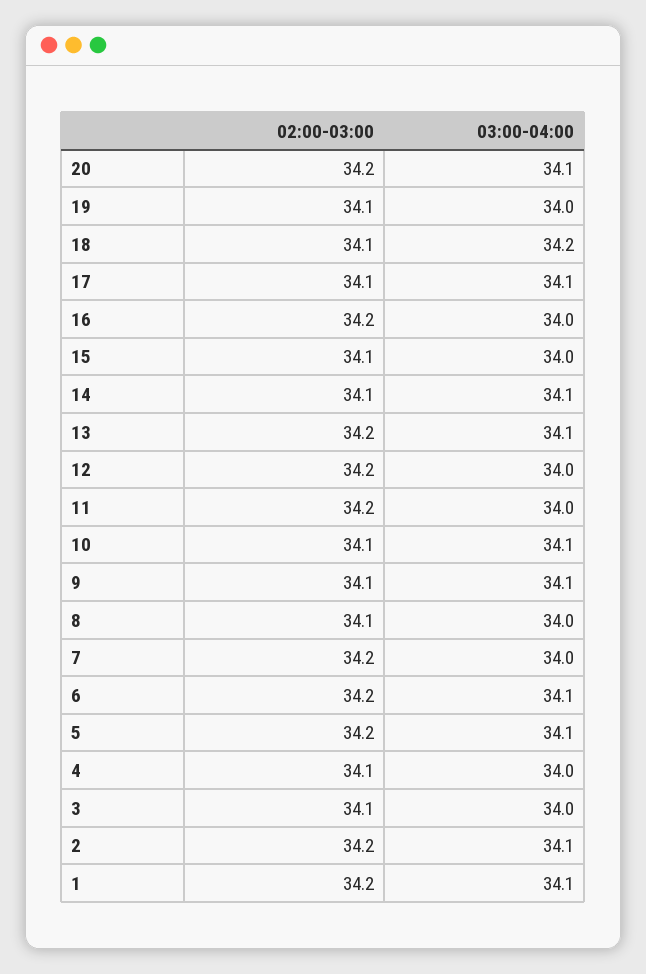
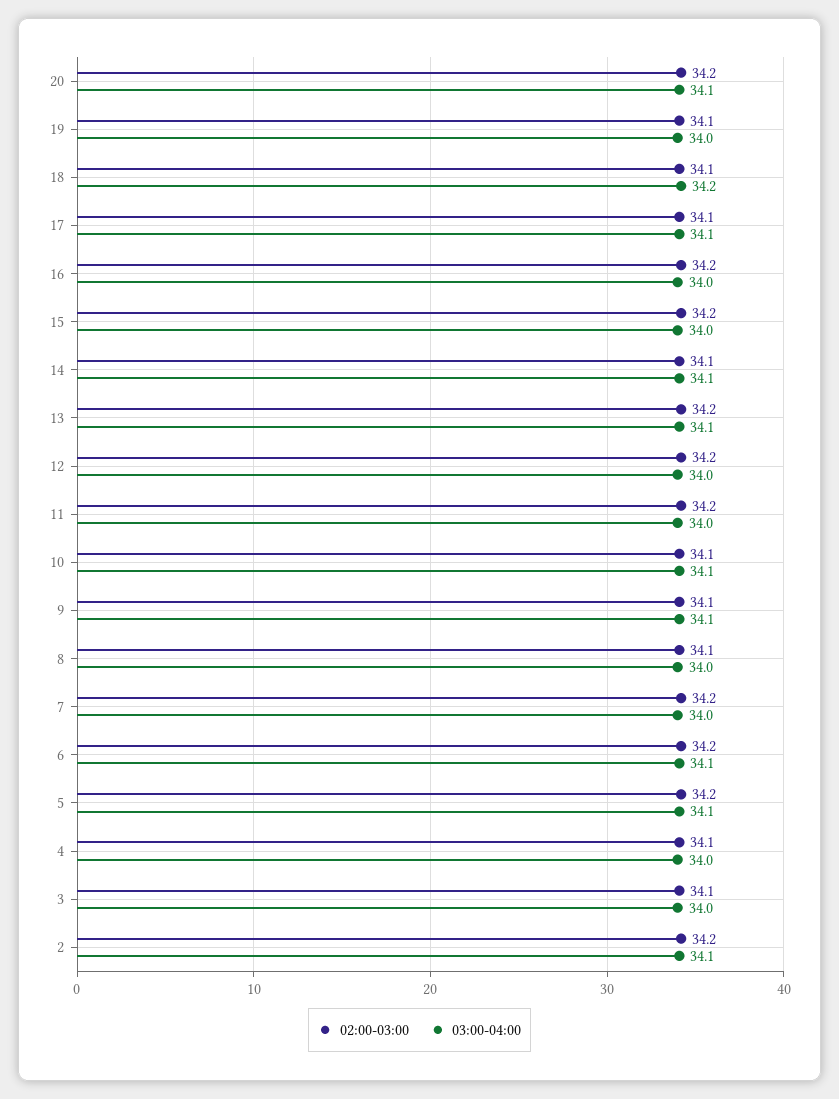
02:00-03:00, 15: 34.1 -> 34.2
02:00-03:00, 1: 34.2 -> none
03:00-04:00, 1: 34.1 -> none

